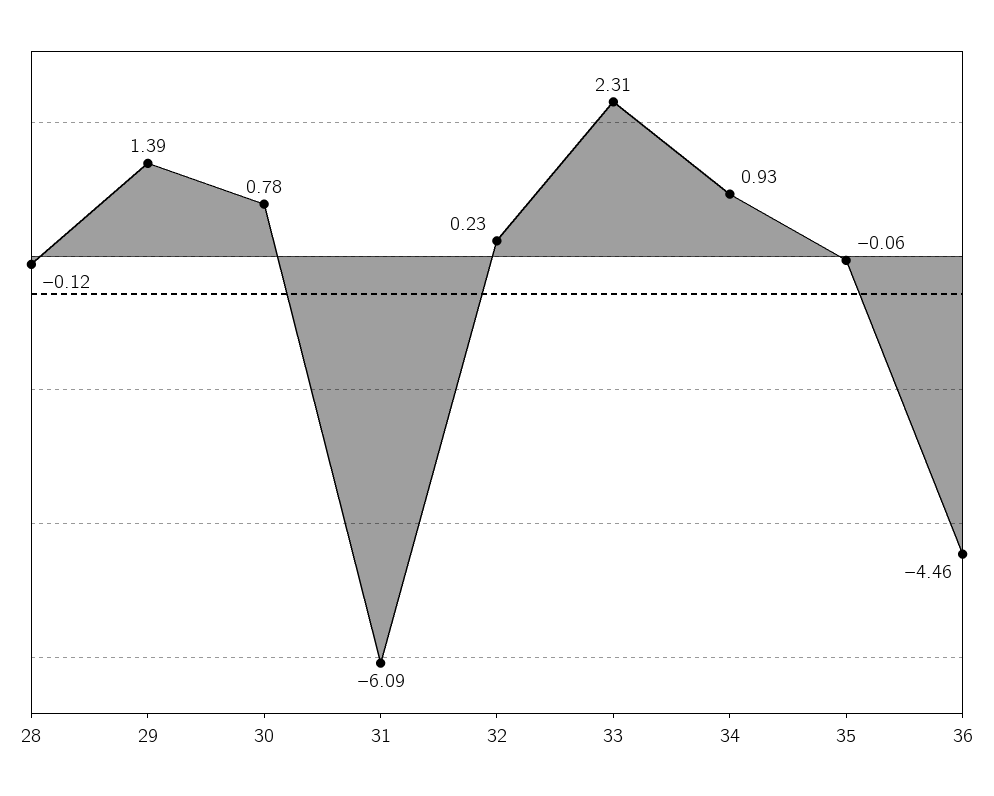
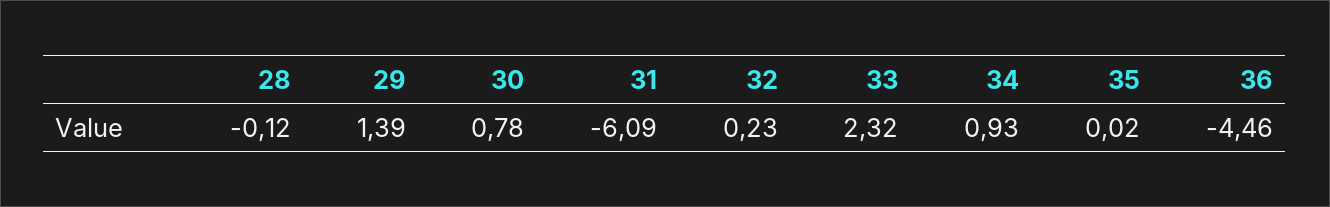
33: 2.31 -> 2.32
35: -0.06 -> 0.02

